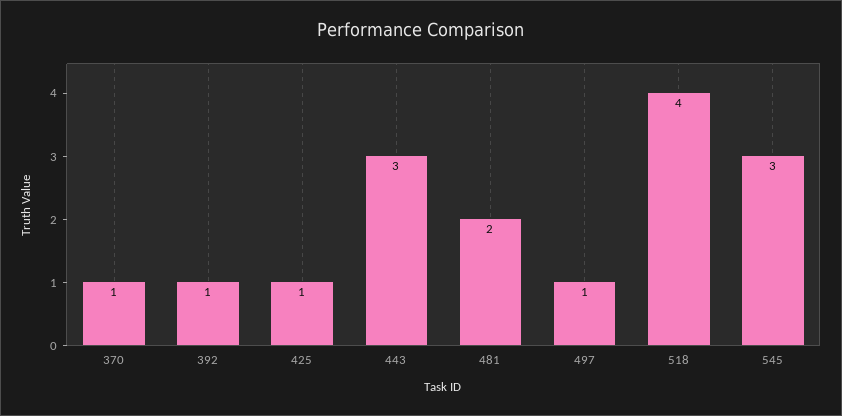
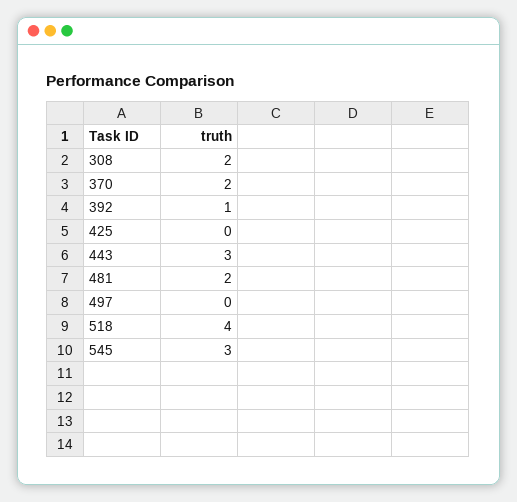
370: 1 -> 2
425: 1 -> 0
497: 1 -> 0
308: none -> 2

